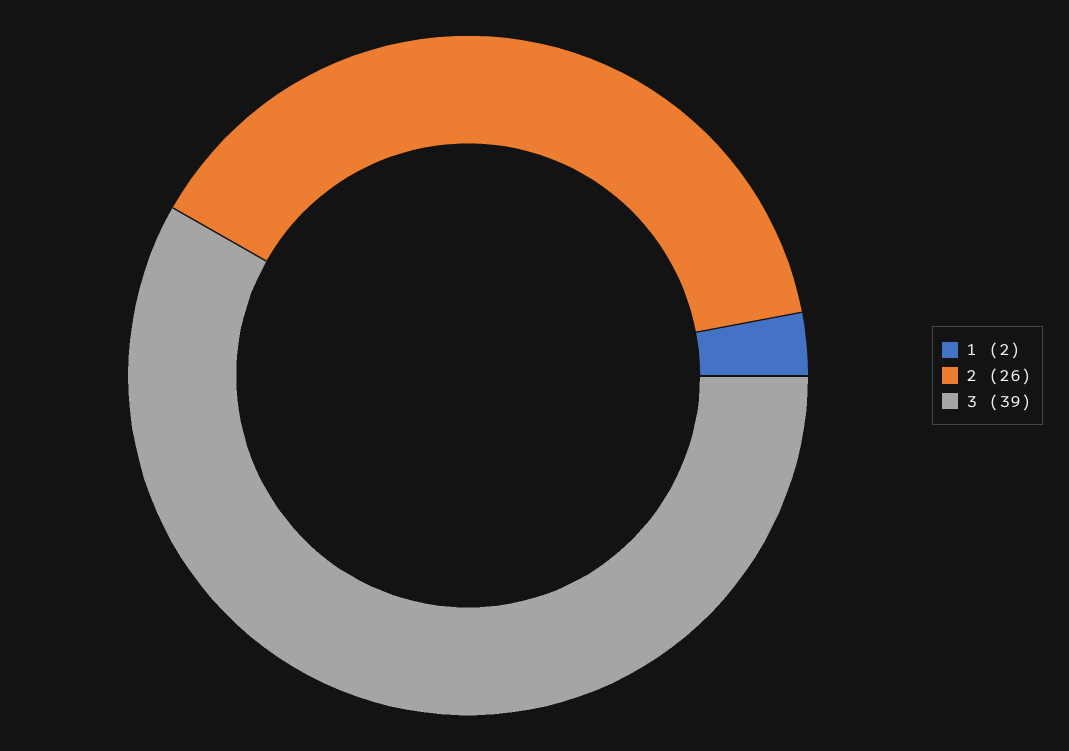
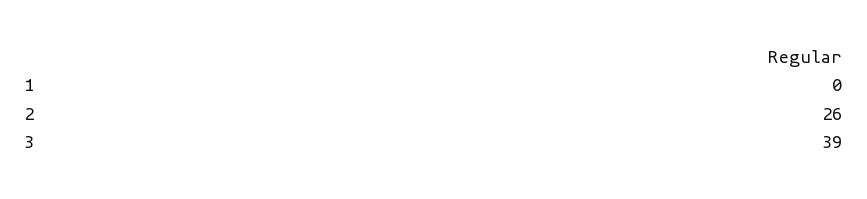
1: 2 -> 0

